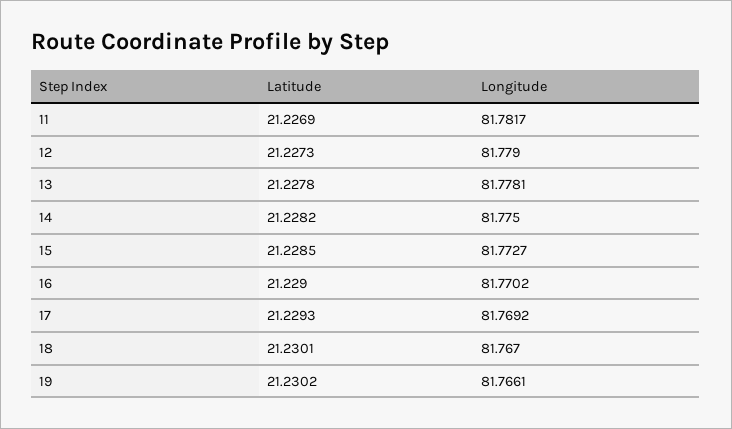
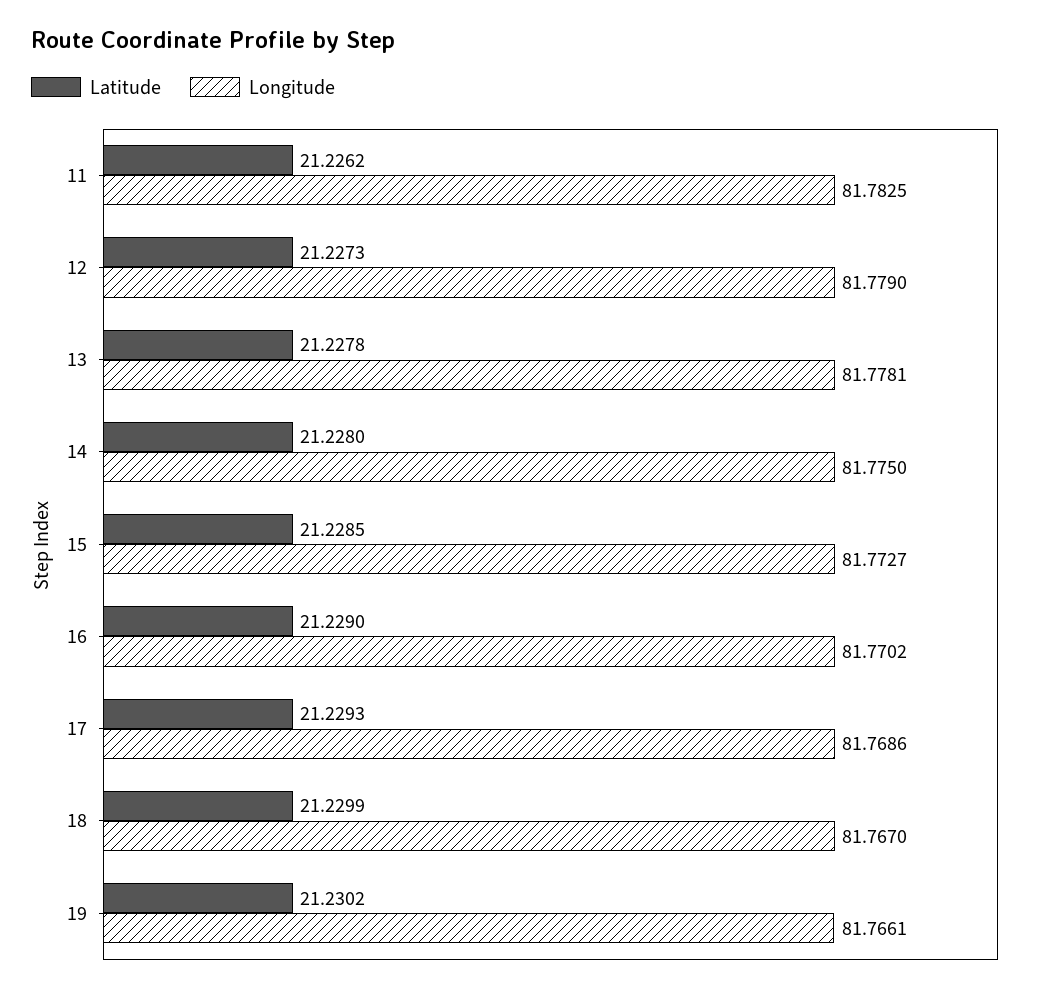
Latitude, 11: 21.2269 -> 21.2262
Longitude, 11: 81.7817 -> 81.7825
Latitude, 14: 21.2282 -> 21.228
Longitude, 17: 81.7692 -> 81.7686
Latitude, 18: 21.2301 -> 21.2299

